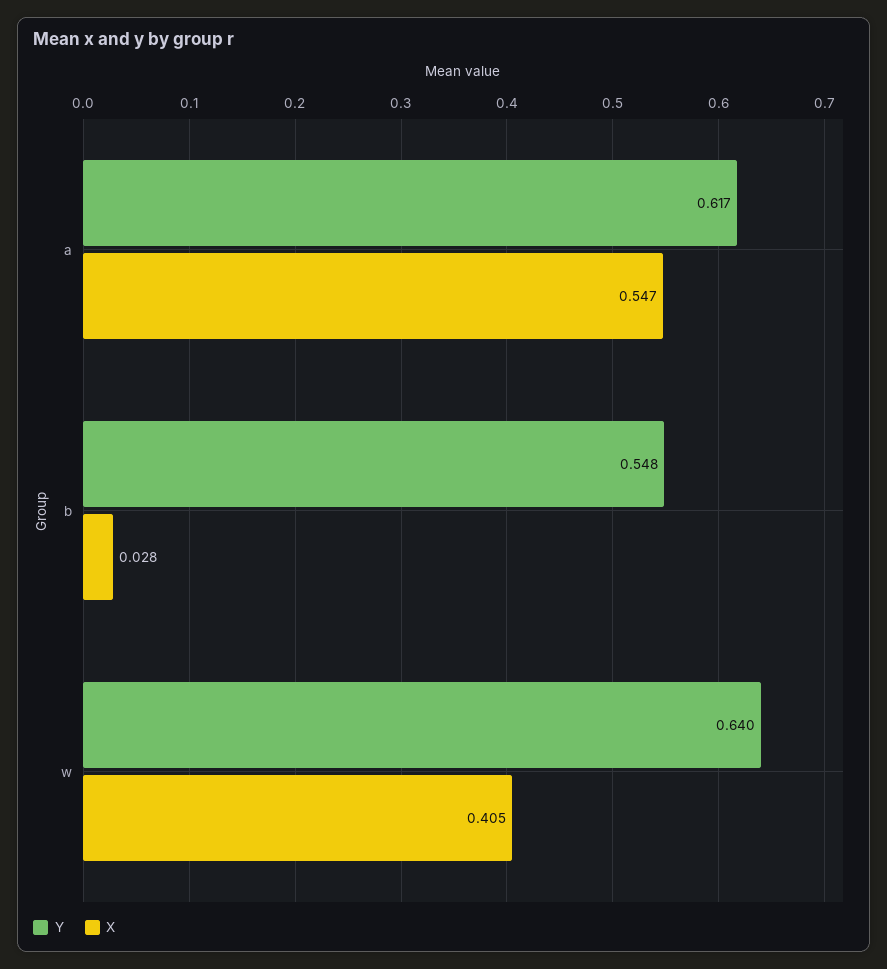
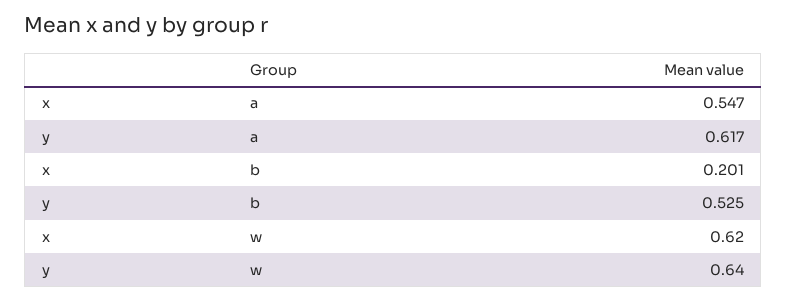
Y, b: 0.548 -> 0.525
X, b: 0.028 -> 0.201
X, w: 0.405 -> 0.62

